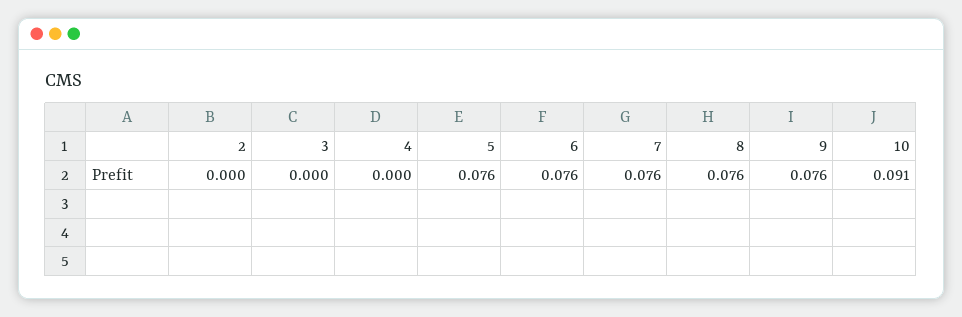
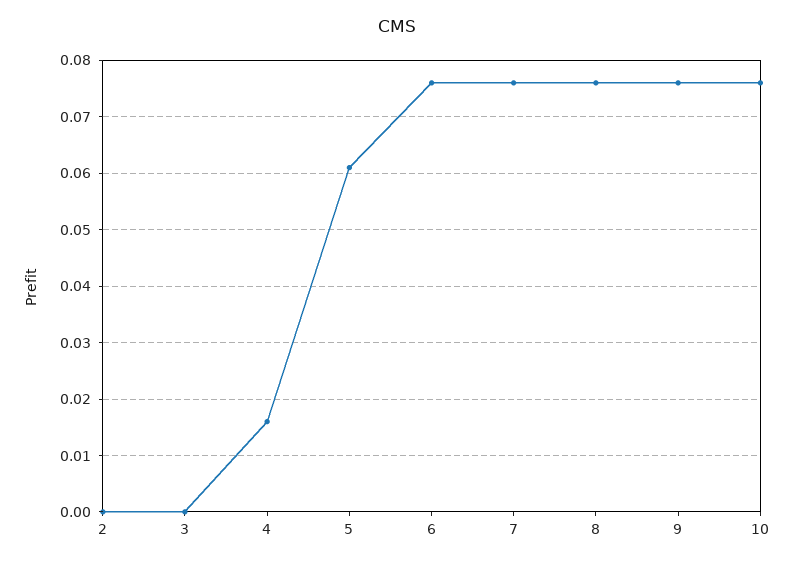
4: 0 -> 0.015
5: 0.076 -> 0.06
10: 0.091 -> 0.075

